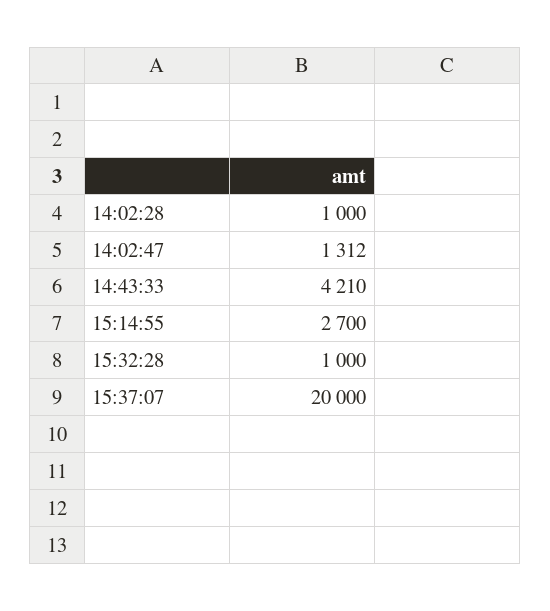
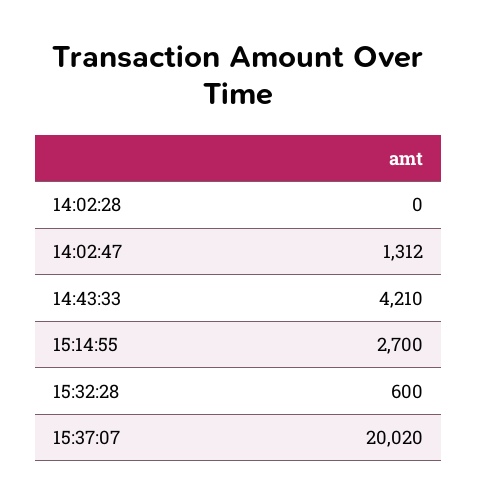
14:02:28: 1000 -> 0
15:32:28: 1000 -> 600
15:37:07: 20000 -> 20020

